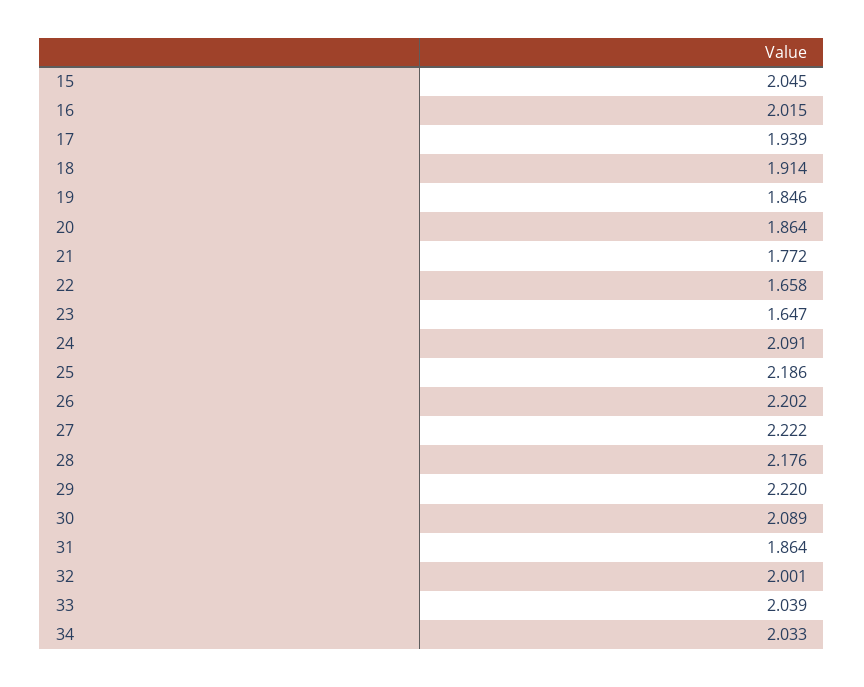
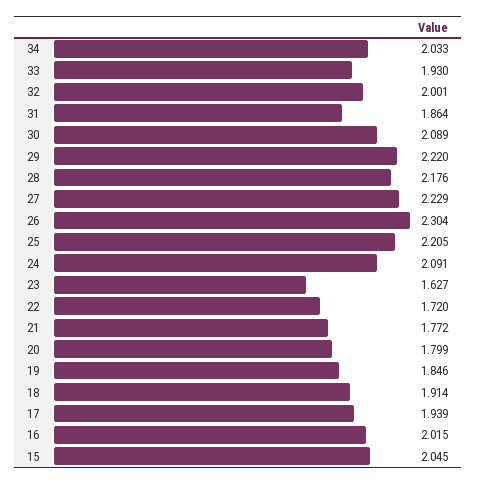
20: 1.864 -> 1.799
22: 1.658 -> 1.72
23: 1.647 -> 1.627
25: 2.186 -> 2.205
26: 2.202 -> 2.304
27: 2.222 -> 2.229
33: 2.039 -> 1.93

